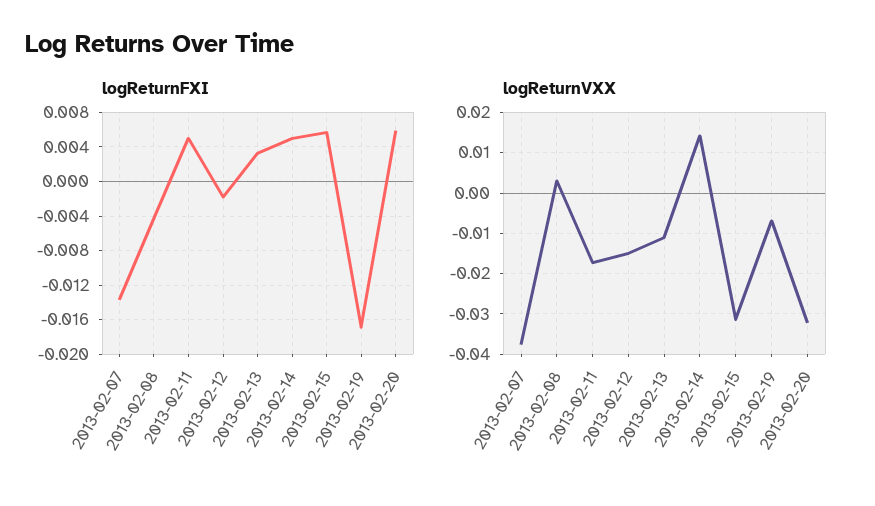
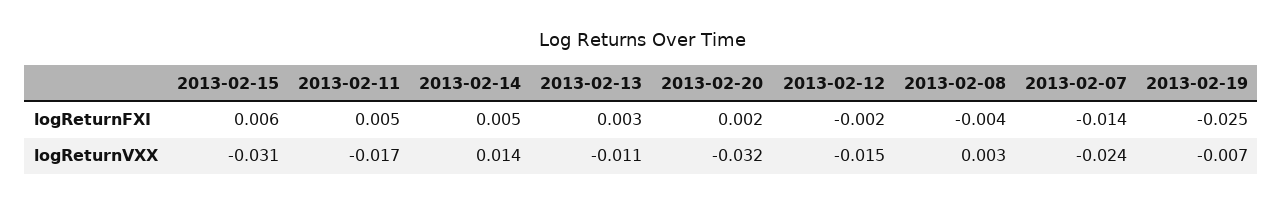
logReturnFXI, 2013-02-19: -0.017 -> -0.025
logReturnFXI, 2013-02-20: 0.006 -> 0.002
logReturnVXX, 2013-02-07: -0.038 -> -0.024

